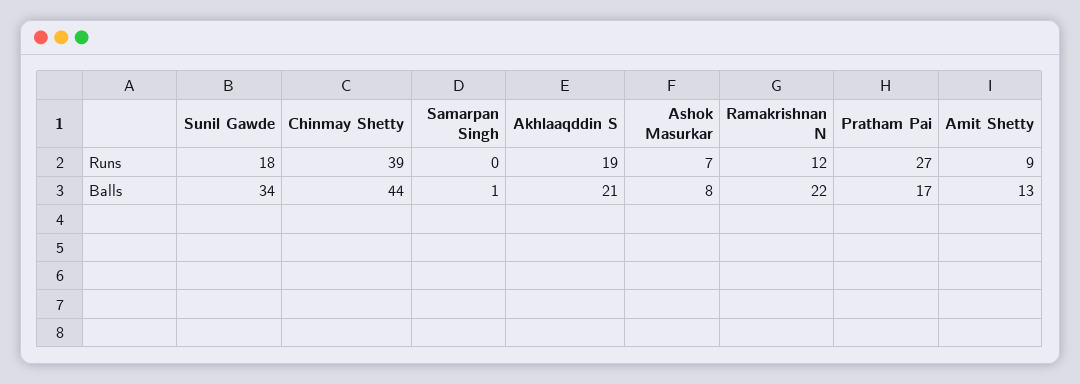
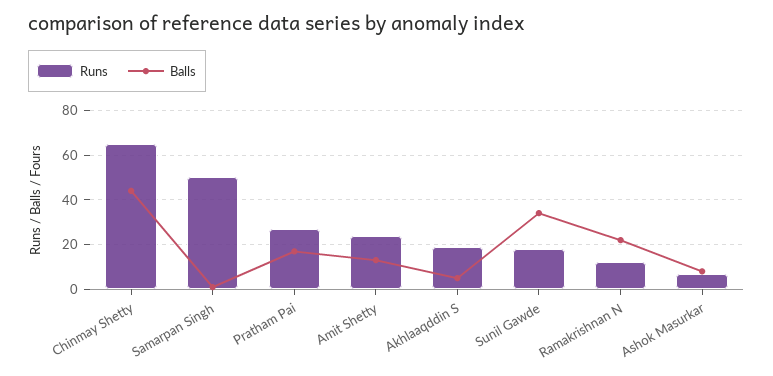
Runs, Chinmay Shetty: 39 -> 65
Runs, Samarpan Singh: 0 -> 50
Runs, Amit Shetty: 9 -> 25
Balls, Akhlaaqddin S: 21 -> 5

